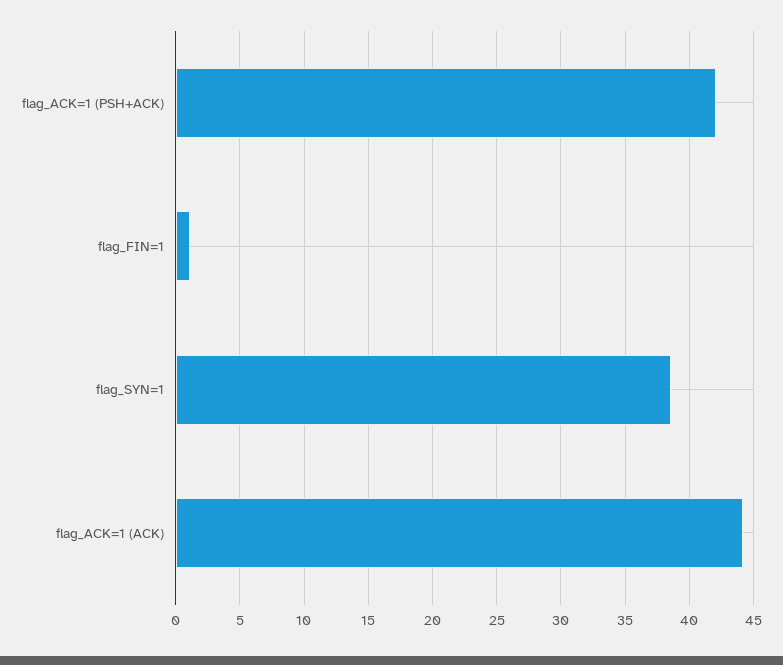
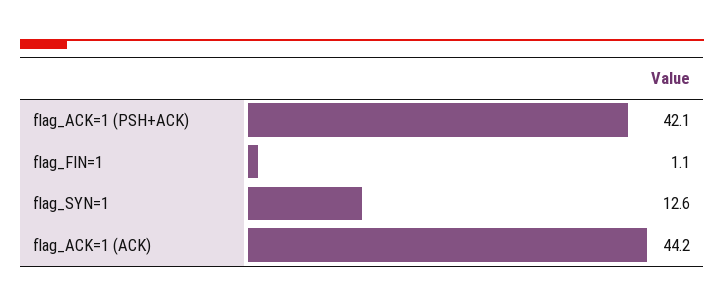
flag_SYN=1: 38.5 -> 12.6

